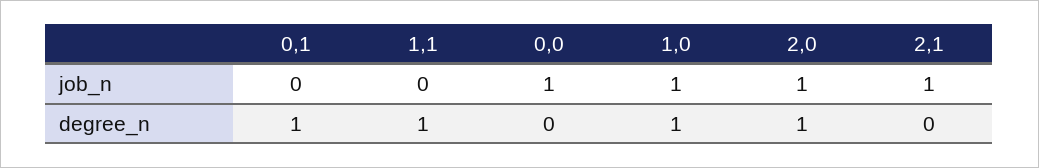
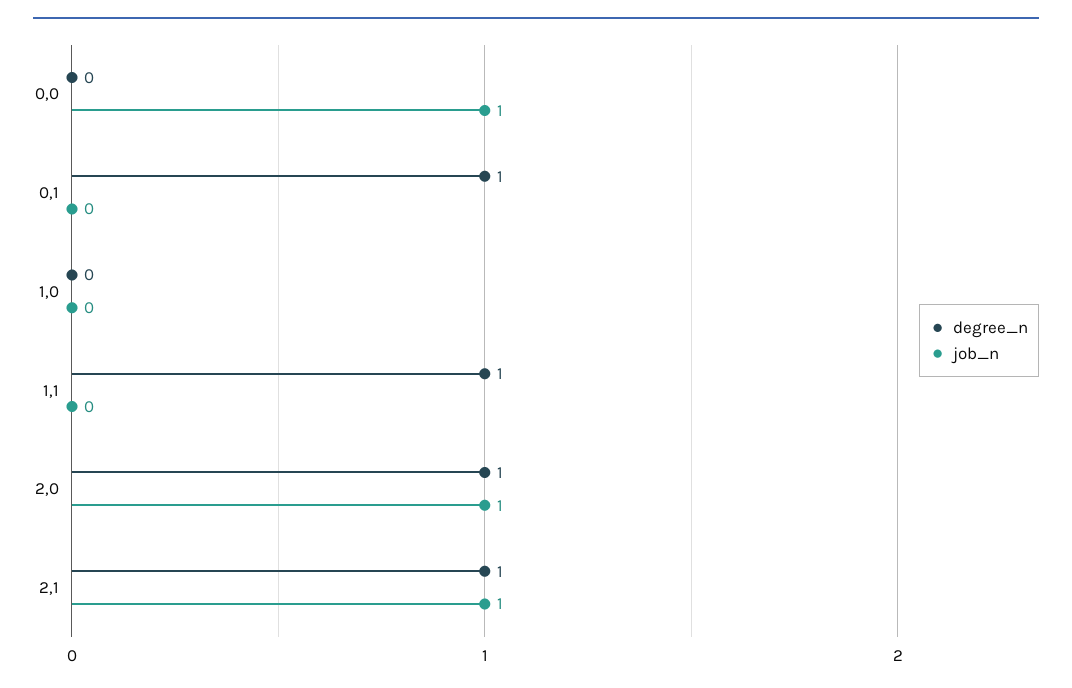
job_n, 1,0: 1 -> 0
degree_n, 1,0: 1 -> 0
degree_n, 2,1: 0 -> 1

